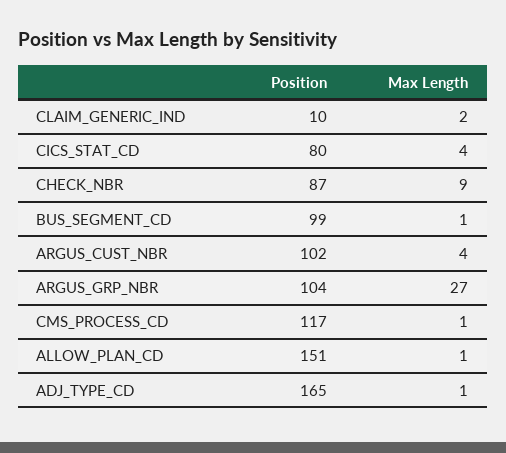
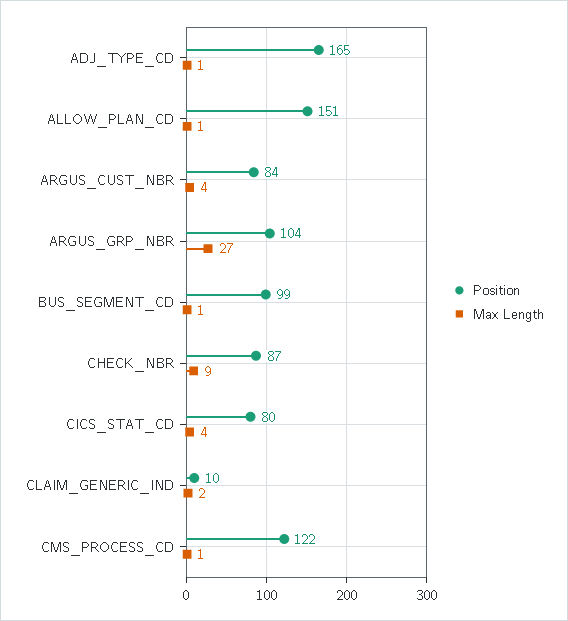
Position, ARGUS_CUST_NBR: 102 -> 84
Position, CMS_PROCESS_CD: 117 -> 122

